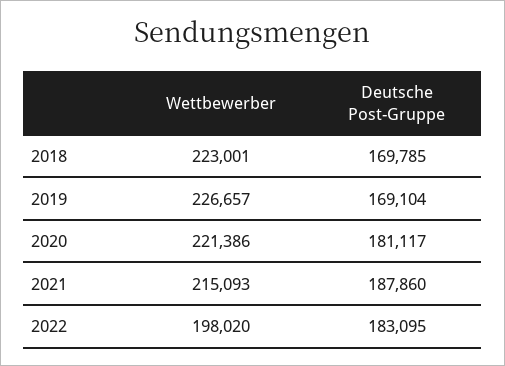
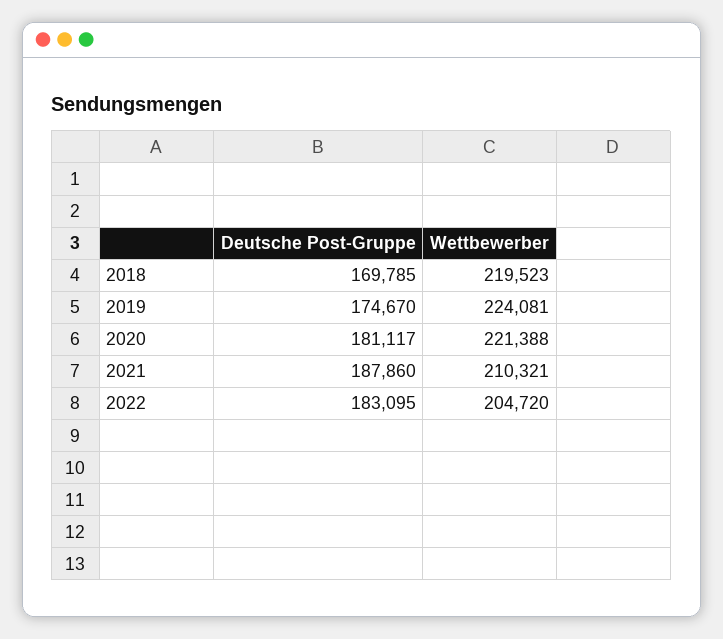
Wettbewerber, 2018: 223001 -> 219523
Wettbewerber, 2019: 226657 -> 224081
Deutsche Post-Gruppe, 2019: 169104 -> 174670
Wettbewerber, 2020: 221386 -> 221388
Wettbewerber, 2021: 215093 -> 210321
Wettbewerber, 2022: 198020 -> 204720

